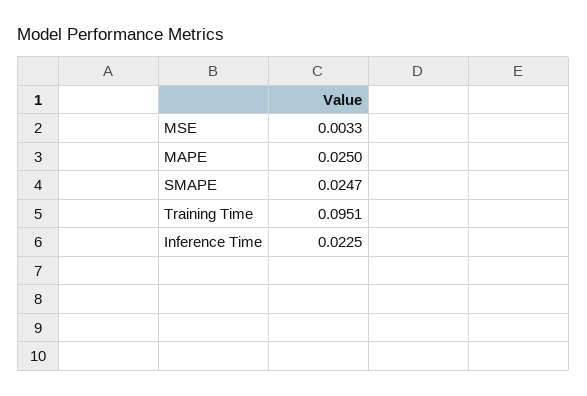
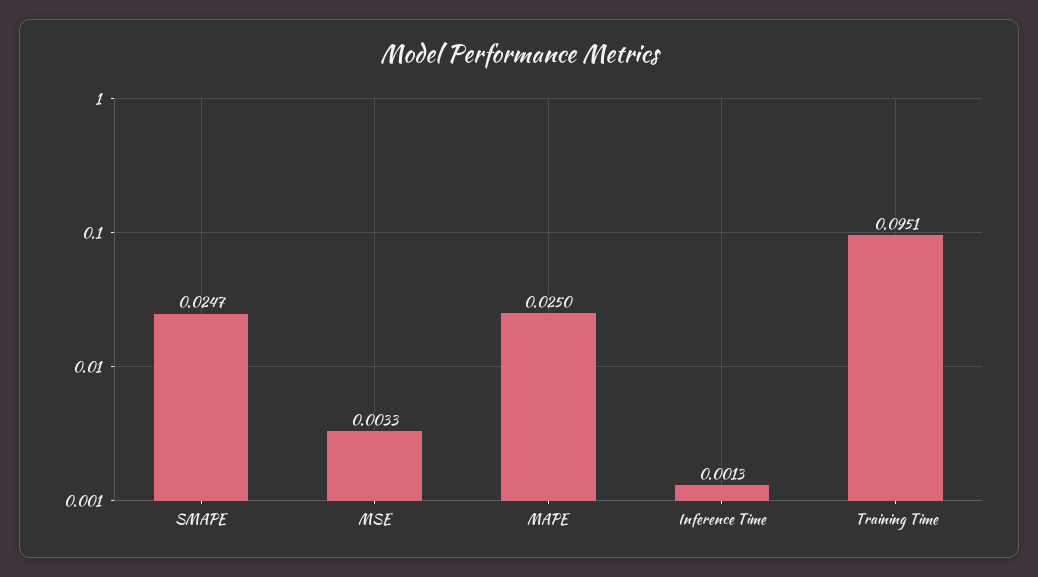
Inference Time: 0.0225 -> 0.0013

